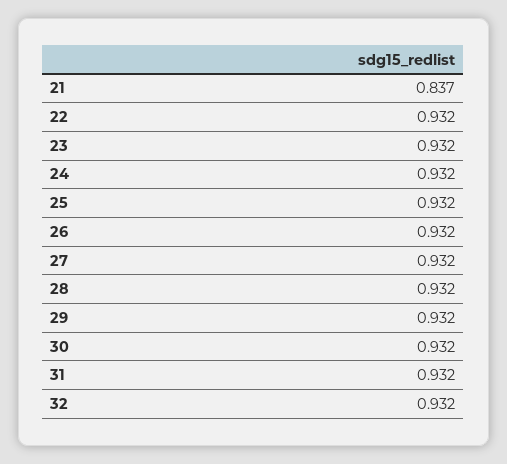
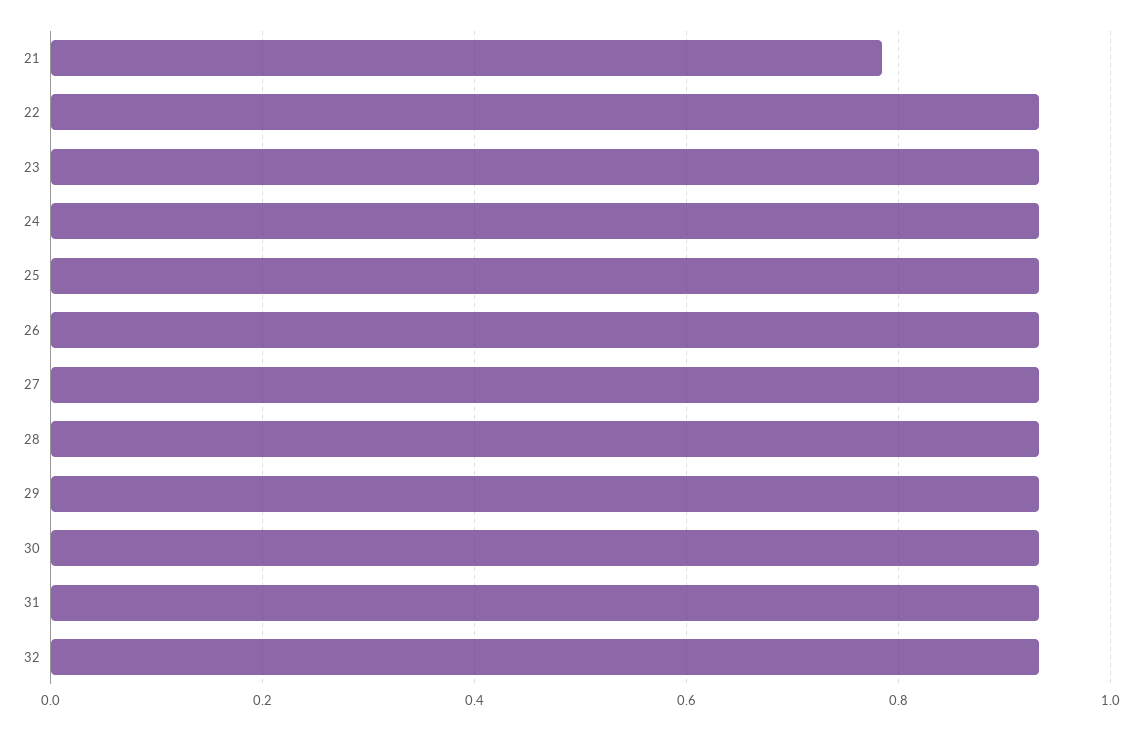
21: 0.837 -> 0.78

